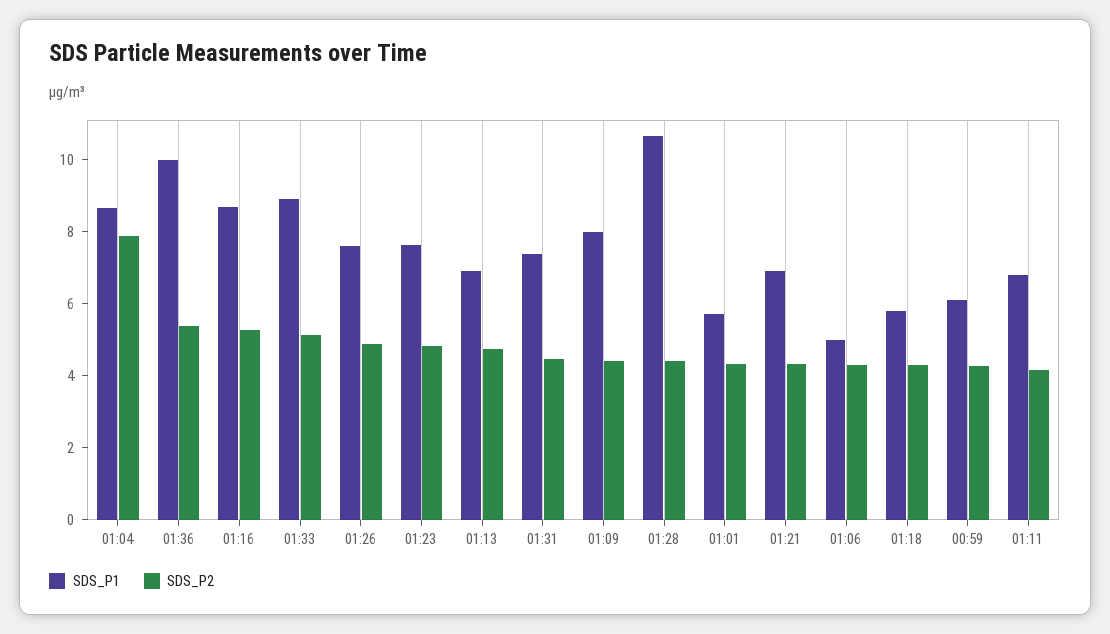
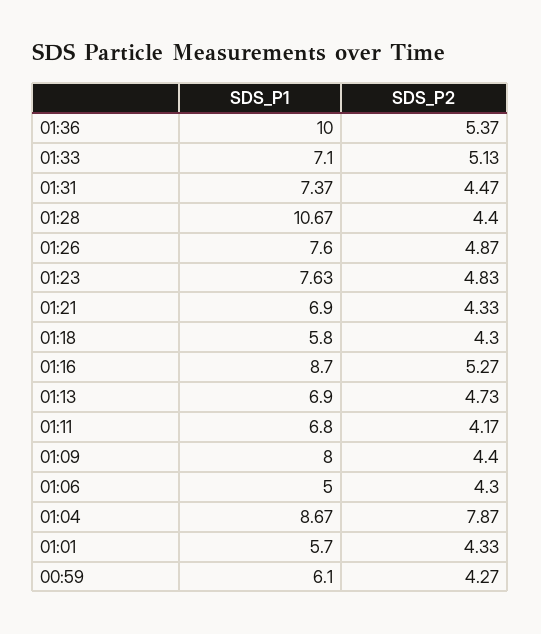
SDS_P1, 01:33: 9 -> 7.1

